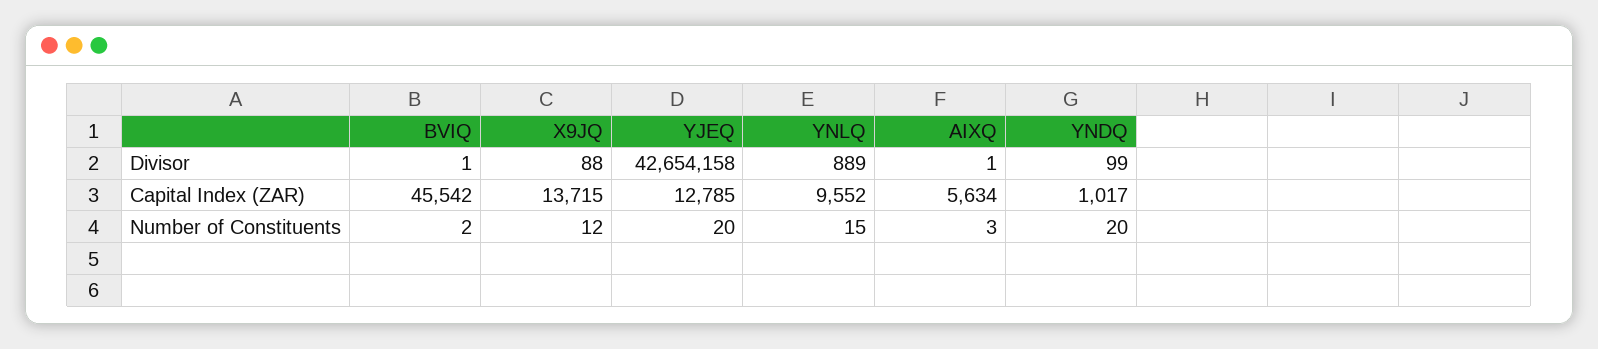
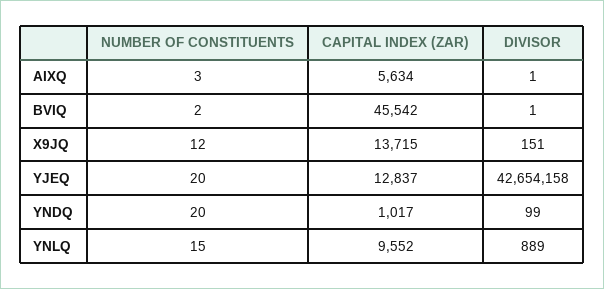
X9JQ, Divisor: 88 -> 151
YJEQ, Capital Index (ZAR): 12785 -> 12837

